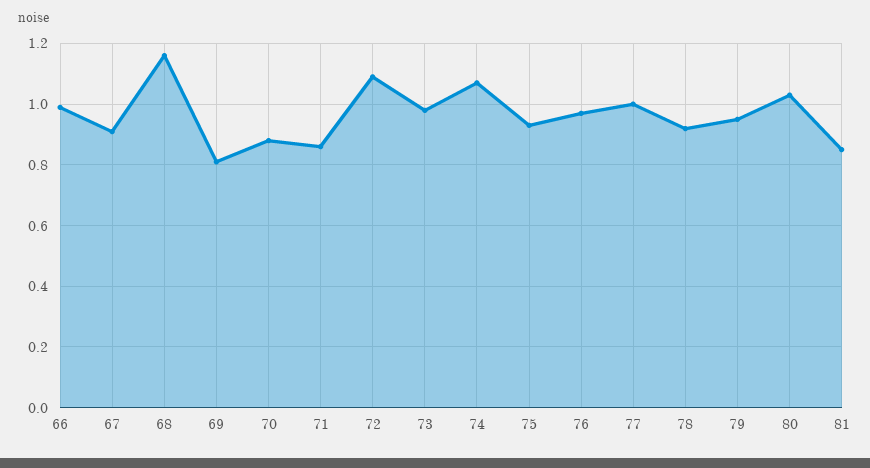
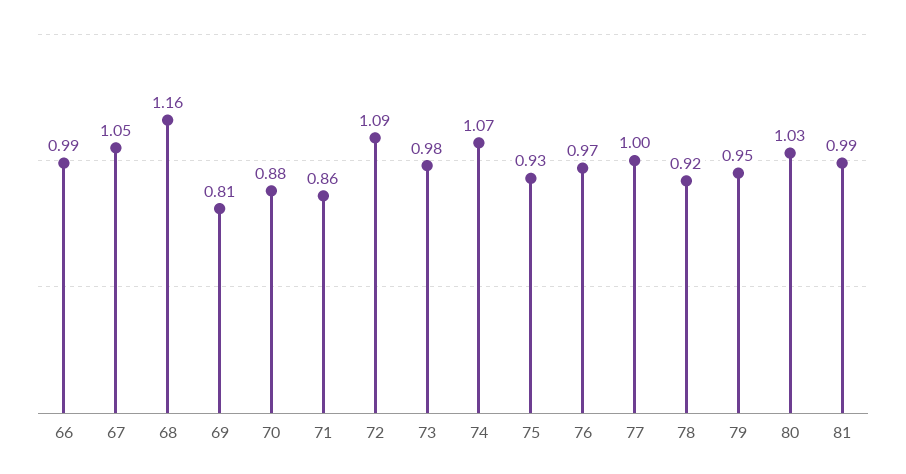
67: 0.9 -> 1.05
81: 0.85 -> 0.99

